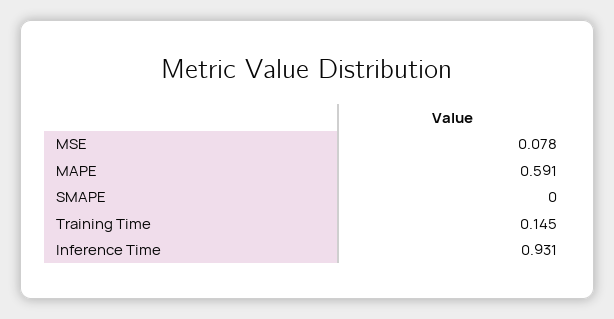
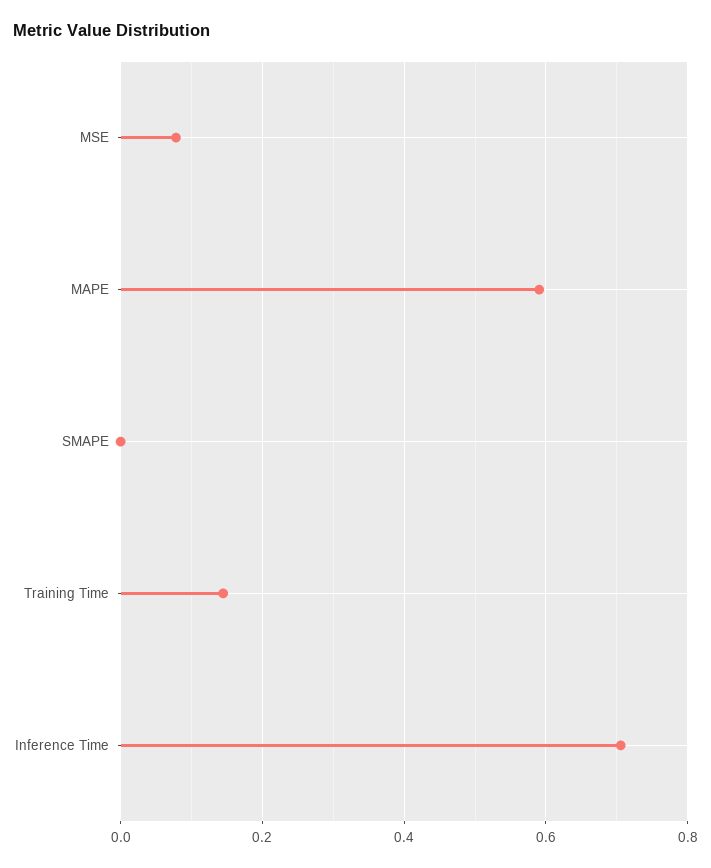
Inference Time: 0.931 -> 0.7

